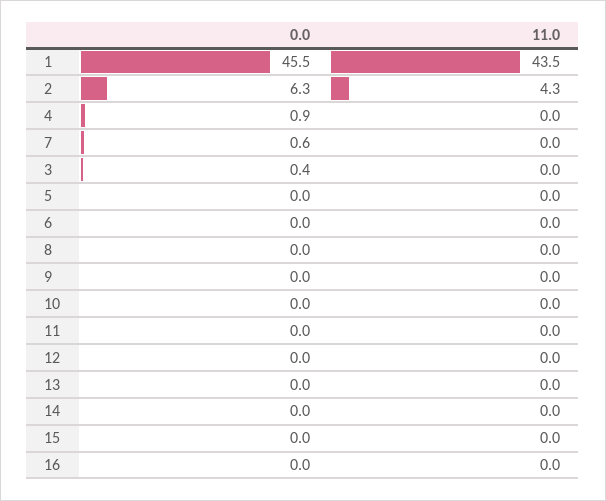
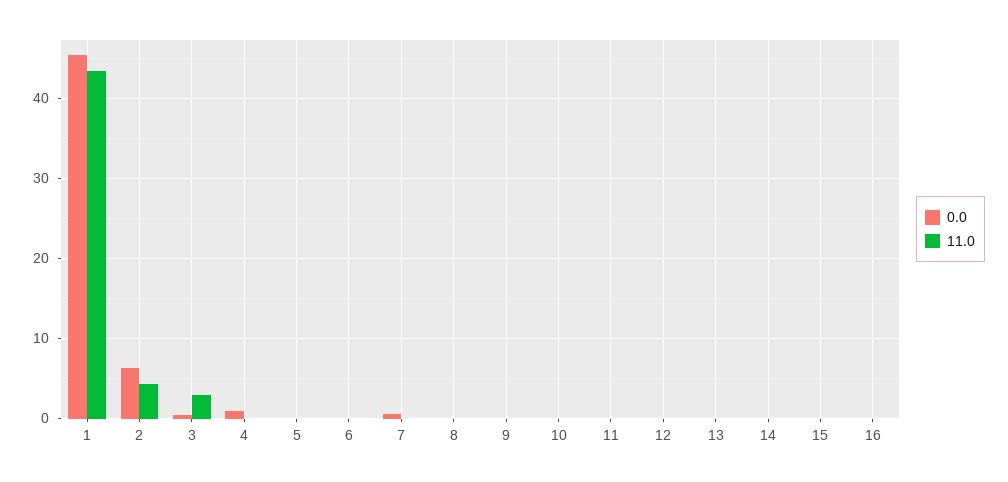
11.0, 3: 0 -> 3

